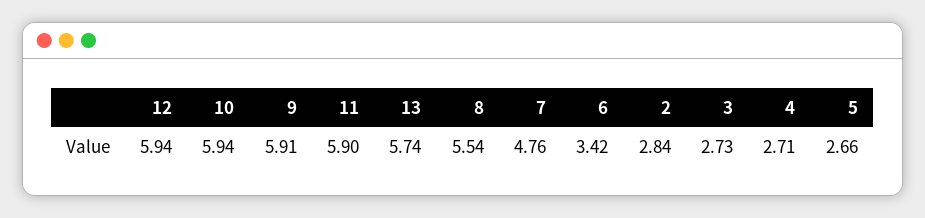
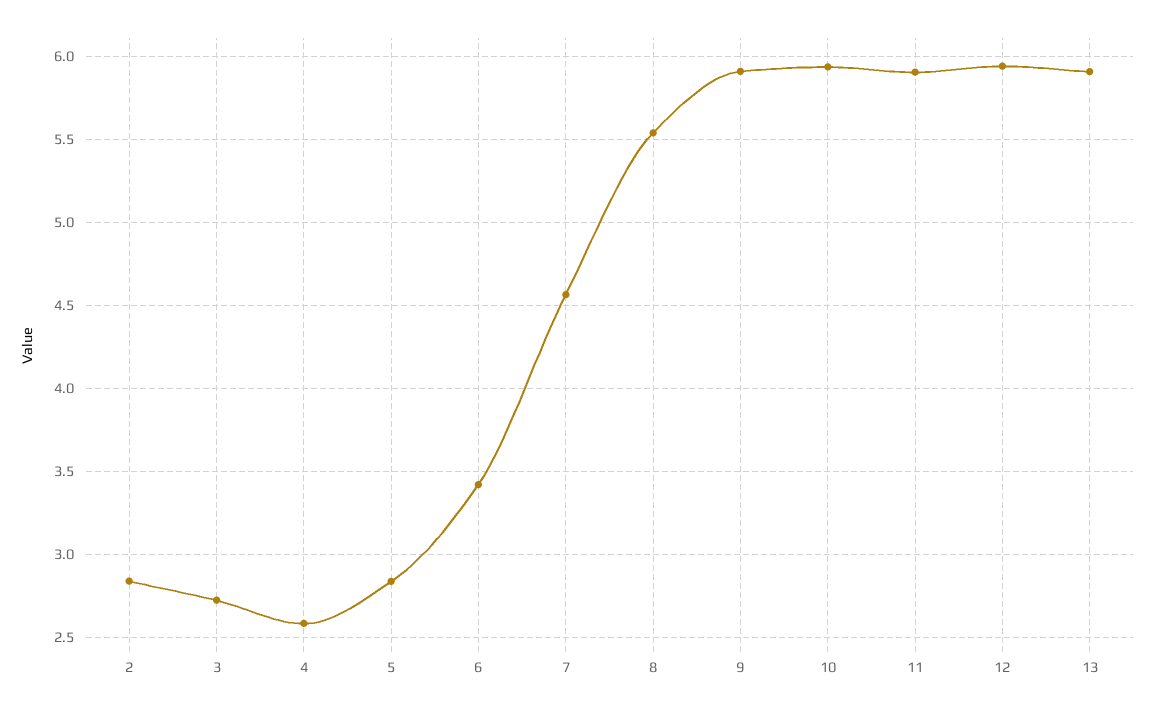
13: 5.74 -> 5.9
7: 4.76 -> 4.55
4: 2.71 -> 2.6
5: 2.66 -> 2.85

